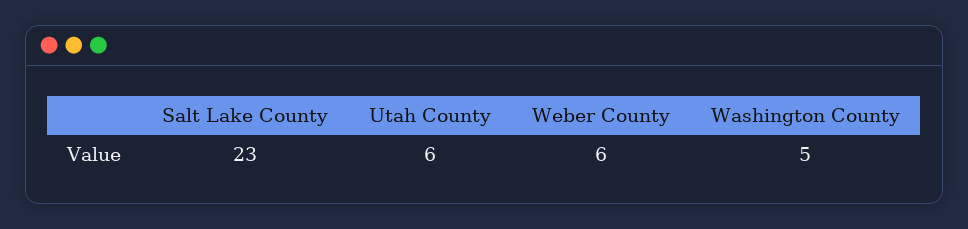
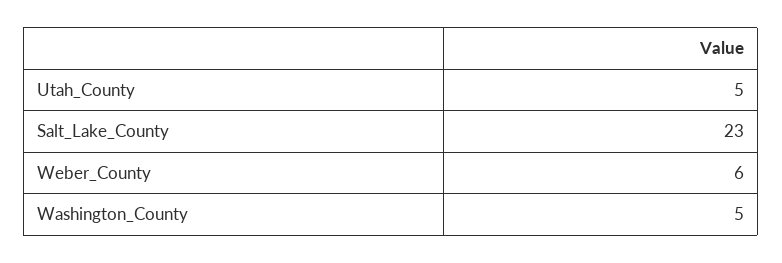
Utah County: 6 -> 5

